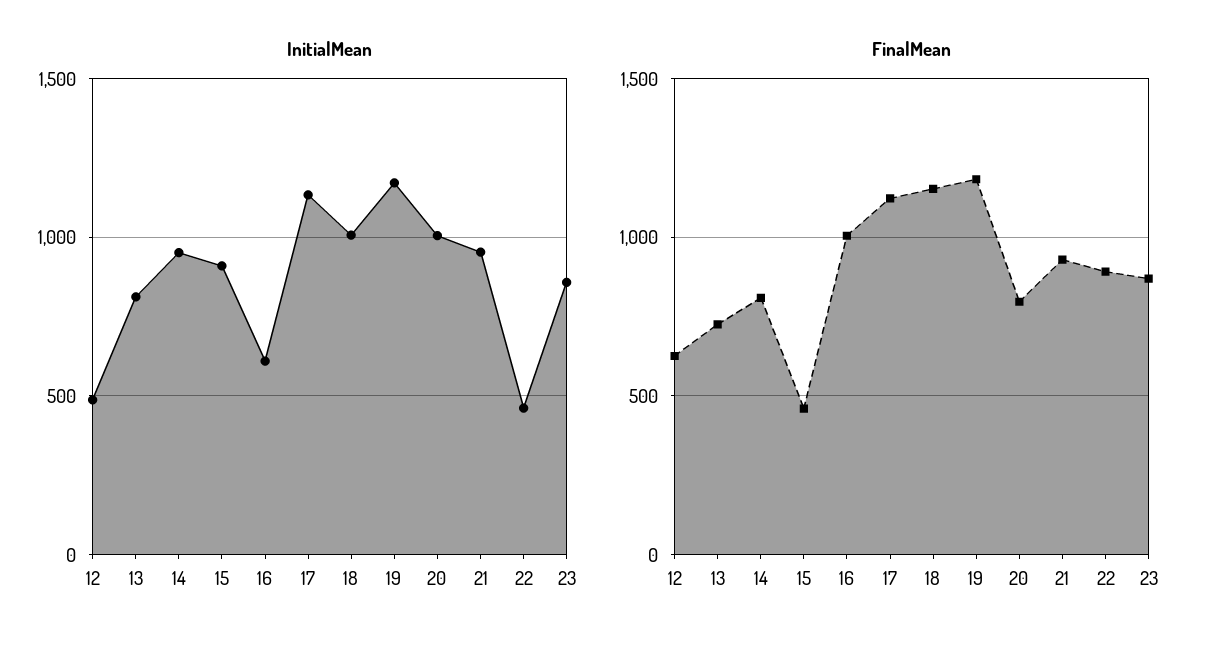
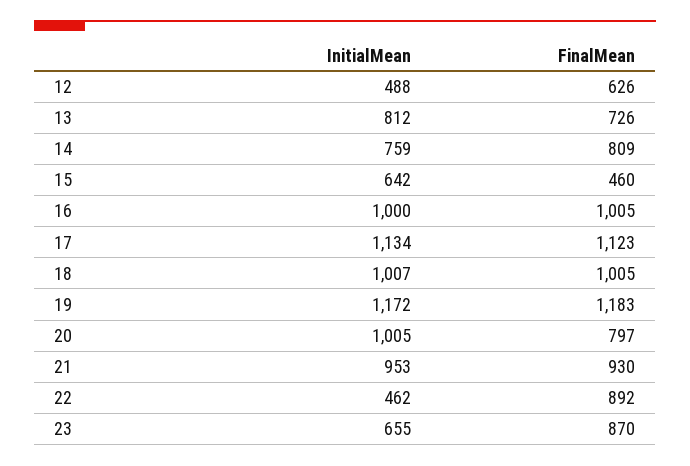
InitialMean, 14: 950 -> 759
InitialMean, 15: 900 -> 642
InitialMean, 16: 600 -> 1000
InitialMean, 23: 850 -> 655
FinalMean, 18: 1150 -> 1005

